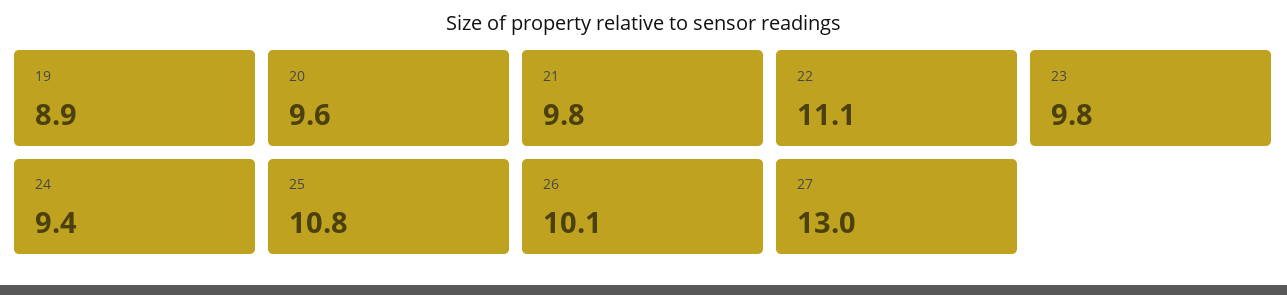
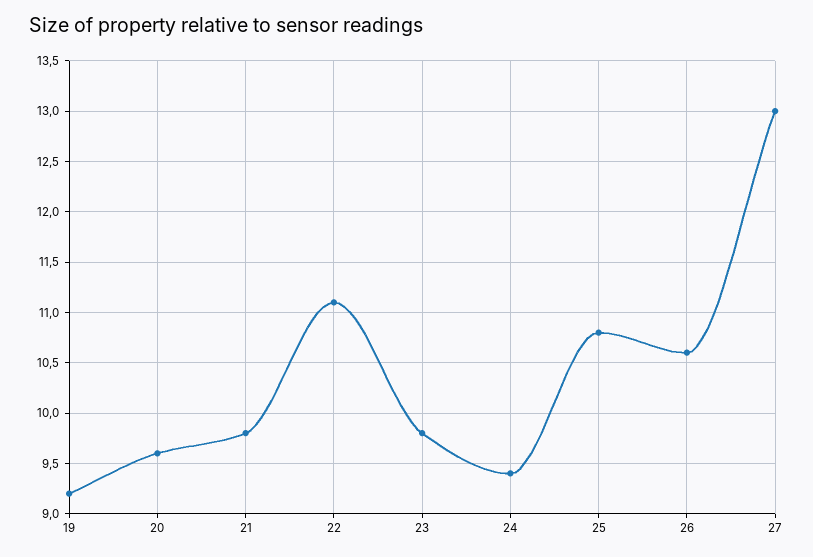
19: 8.9 -> 9.2
26: 10.1 -> 10.6

